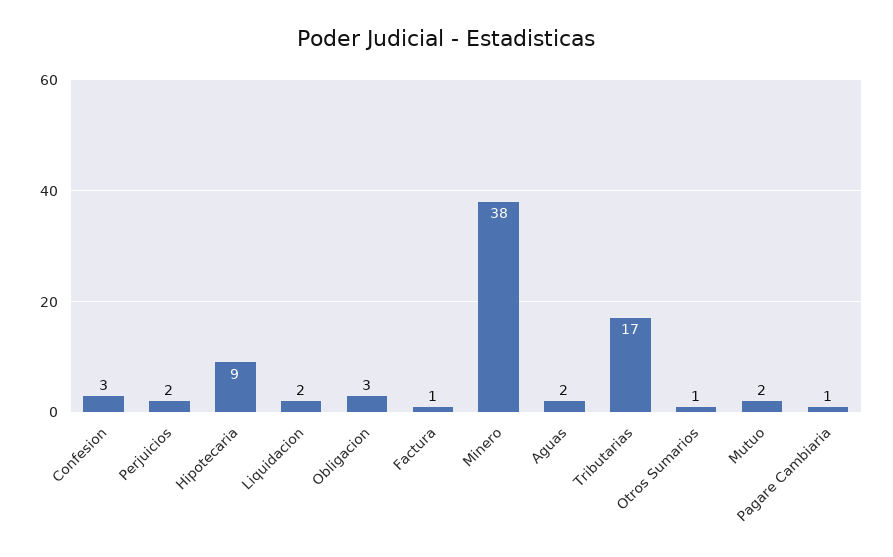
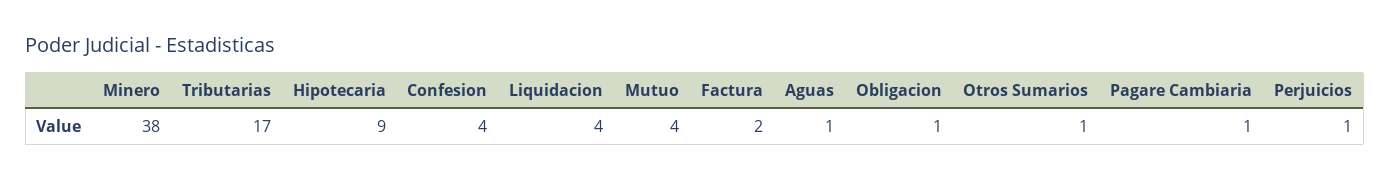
Confesion: 3 -> 4
Perjuicios: 2 -> 1
Liquidacion: 2 -> 4
Obligacion: 3 -> 1
Factura: 1 -> 2
Aguas: 2 -> 1
Mutuo: 2 -> 4

